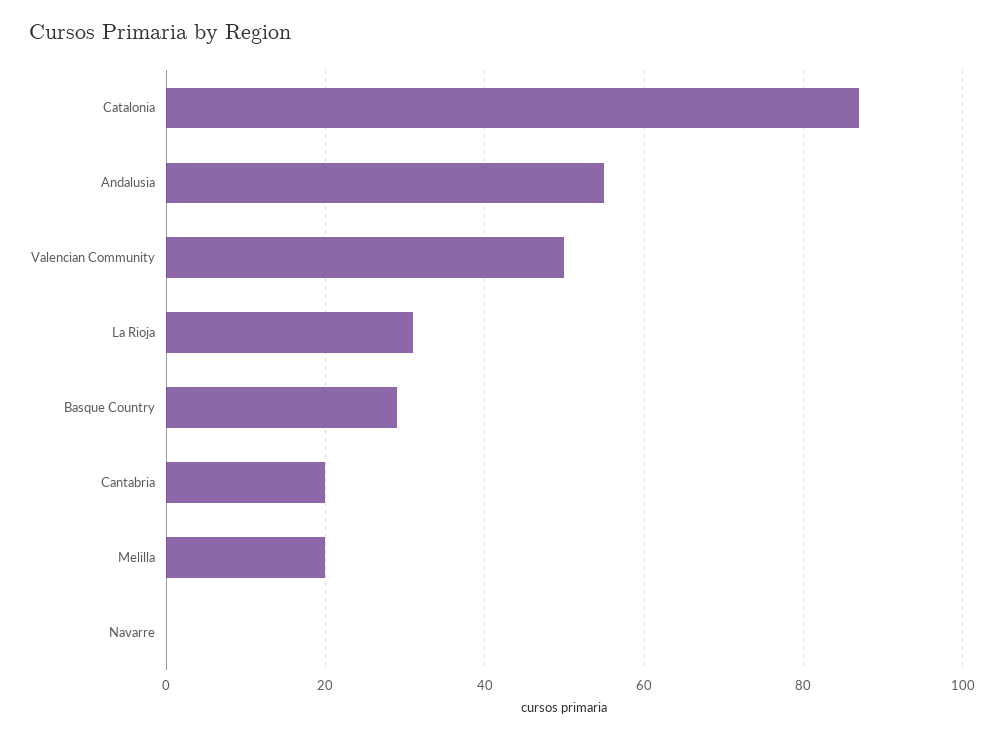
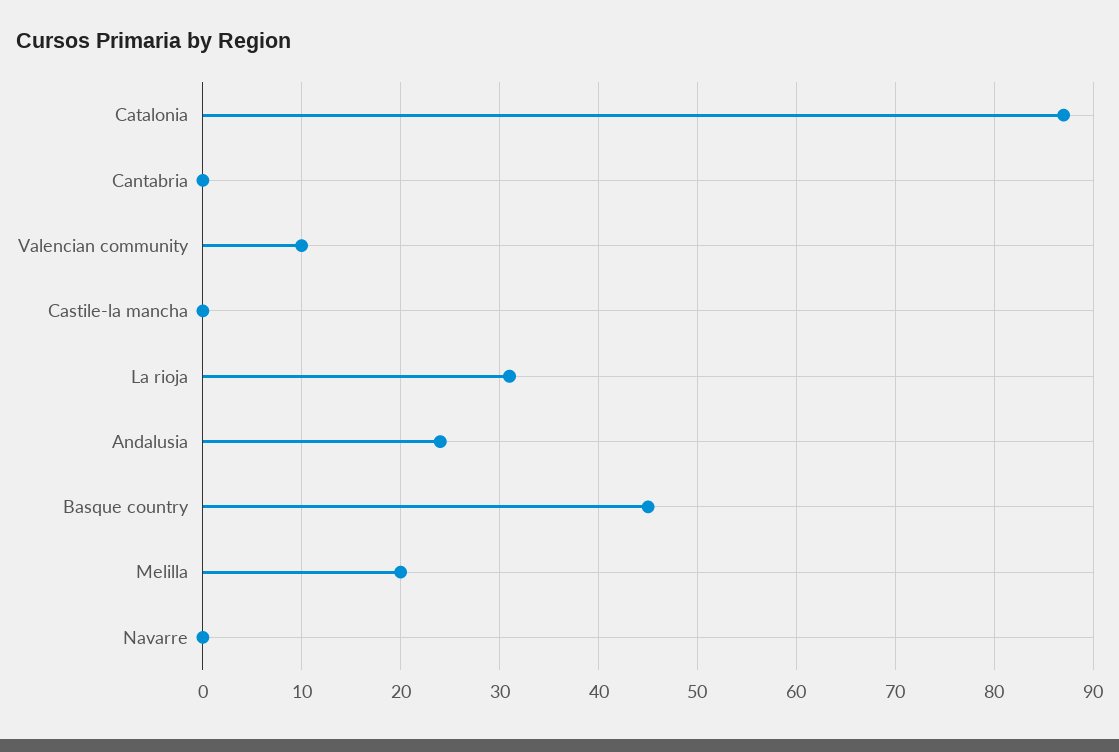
Andalusia: 55 -> 24
Valencian Community: 50 -> 10
Basque Country: 30 -> 45
Cantabria: 20 -> 0
Castile-la mancha: none -> 0

